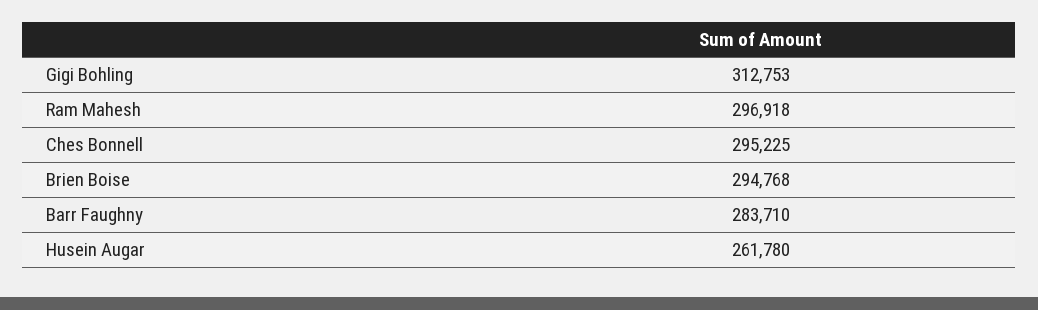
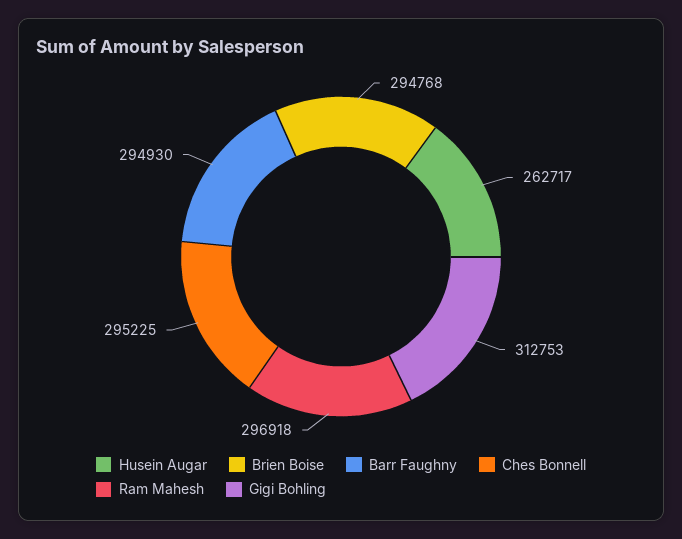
Barr Faughny: 283710 -> 294930
Husein Augar: 261780 -> 262717

